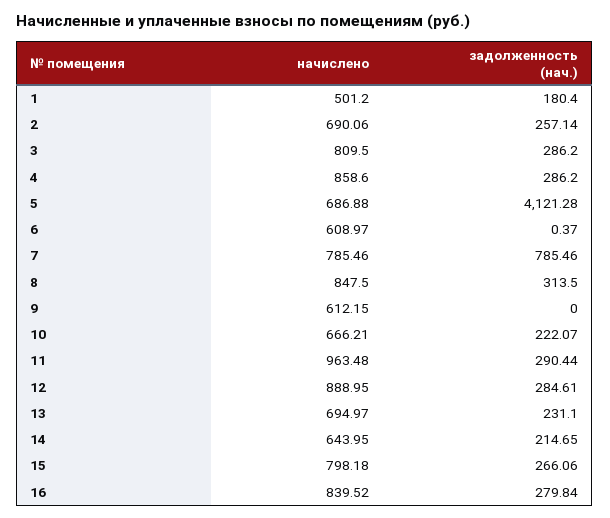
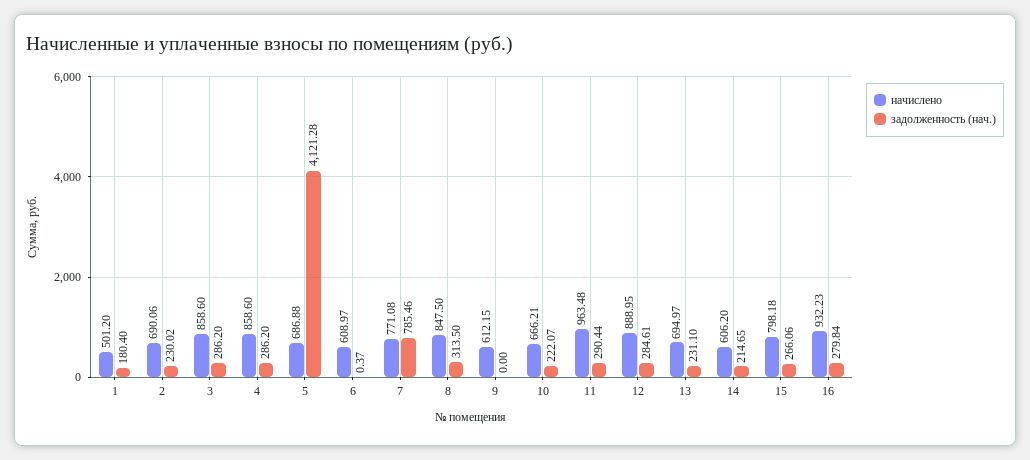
задолженность (нач.), 2: 257.14 -> 230.02
начислено, 3: 809.5 -> 858.6
начислено, 7: 785.46 -> 771.08
начислено, 14: 643.95 -> 606.2
начислено, 16: 839.52 -> 932.23

